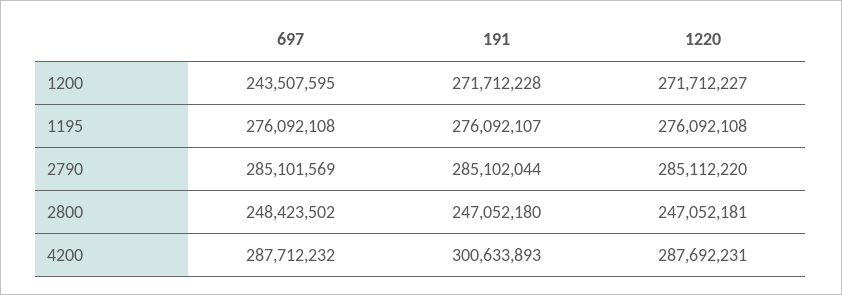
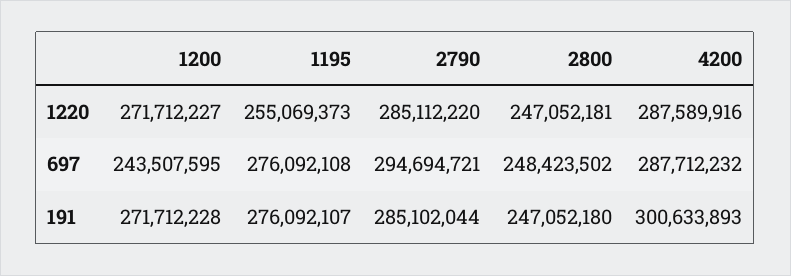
1220, 1195: 276092108 -> 255069373
697, 2790: 285101569 -> 294694721
1220, 4200: 287692231 -> 287589916

